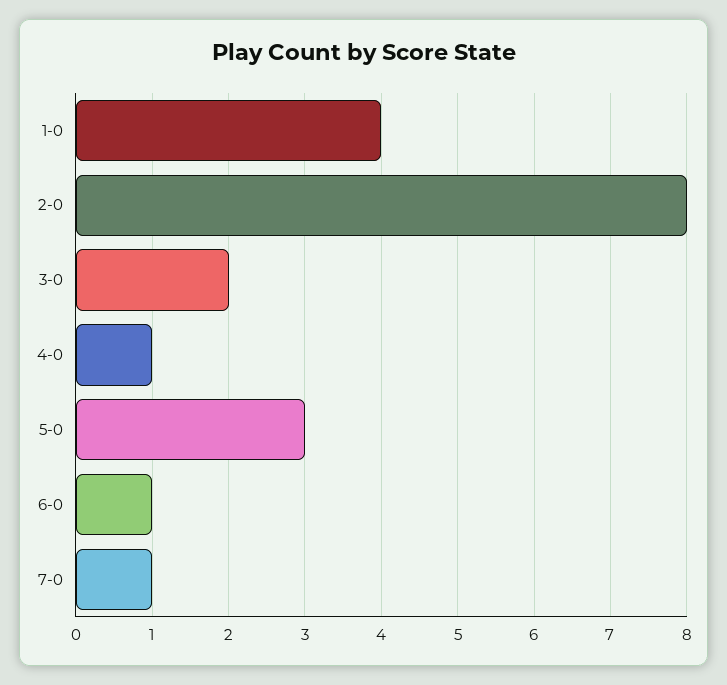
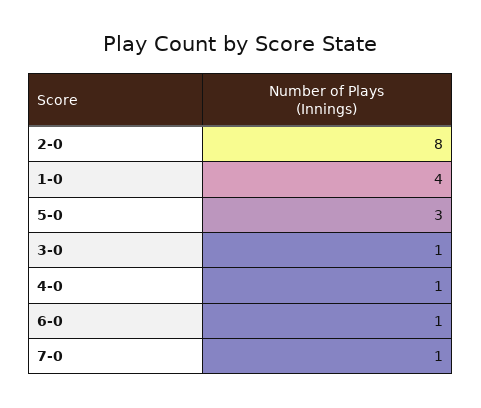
3-0: 2 -> 1

